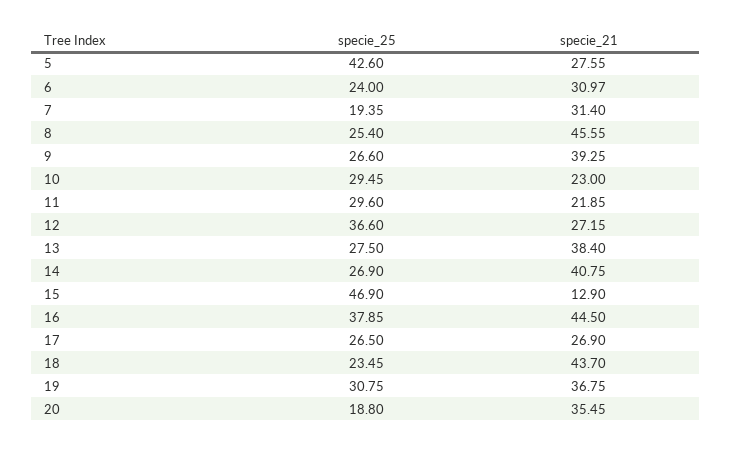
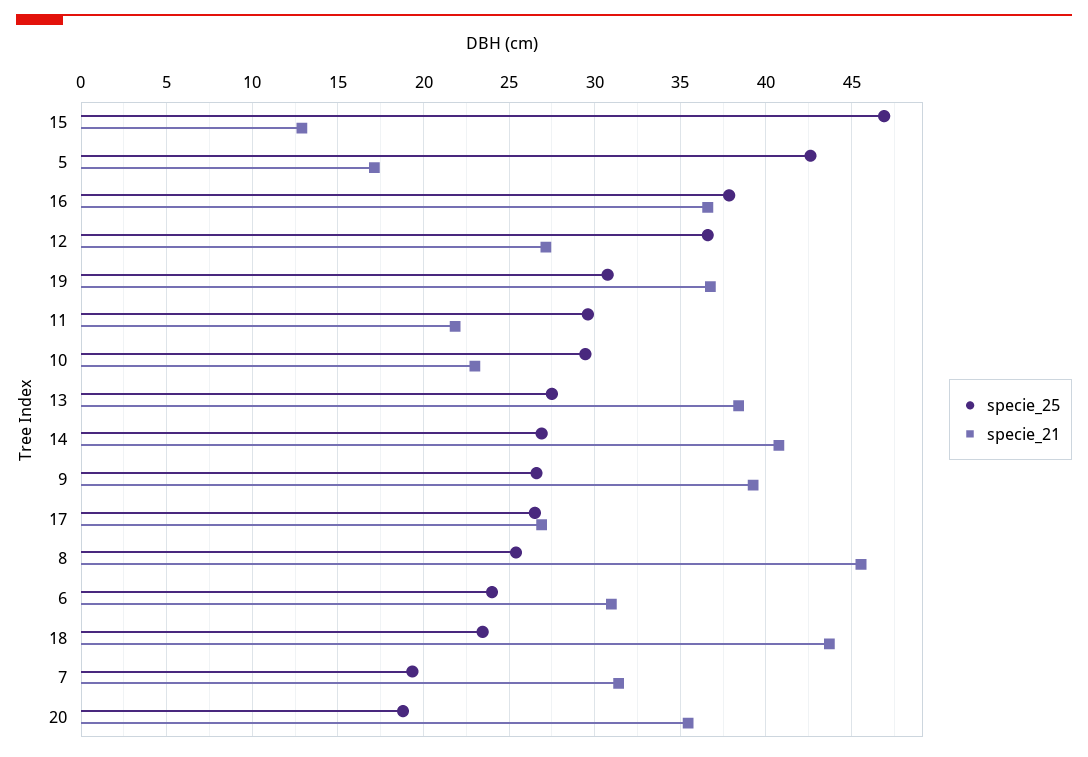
specie_21, 5: 27.55 -> 17
specie_21, 16: 44.5 -> 36.5

